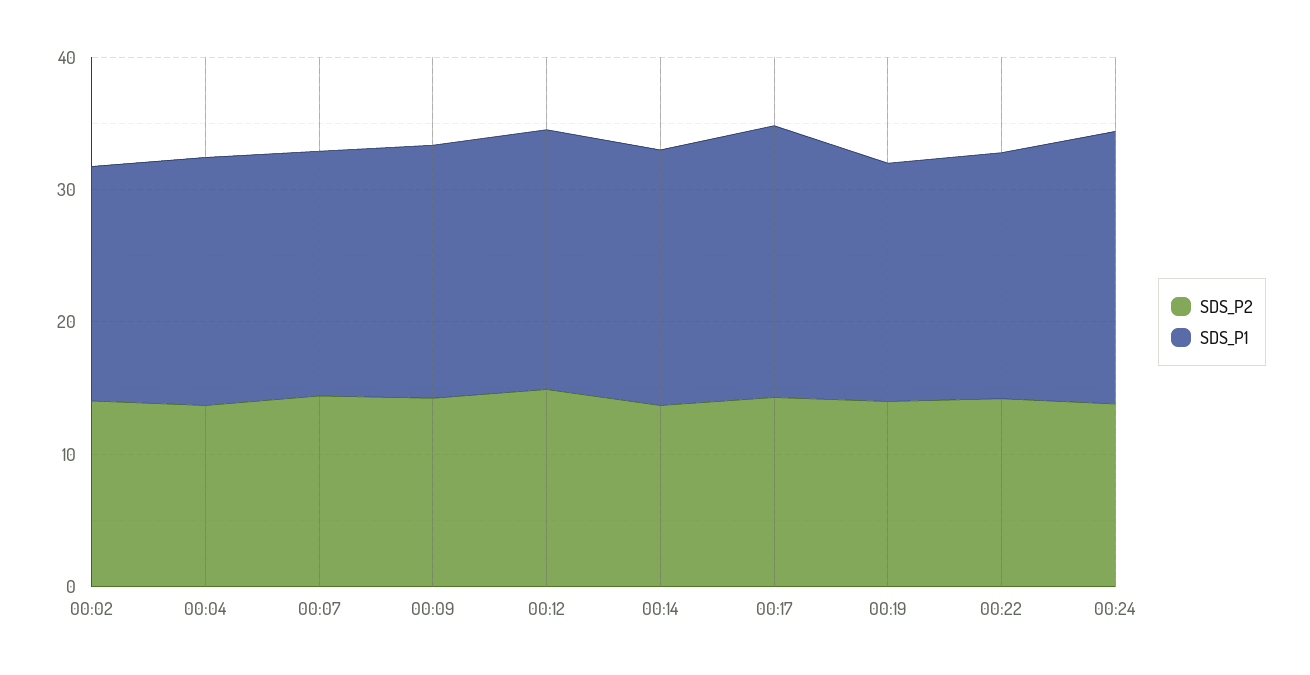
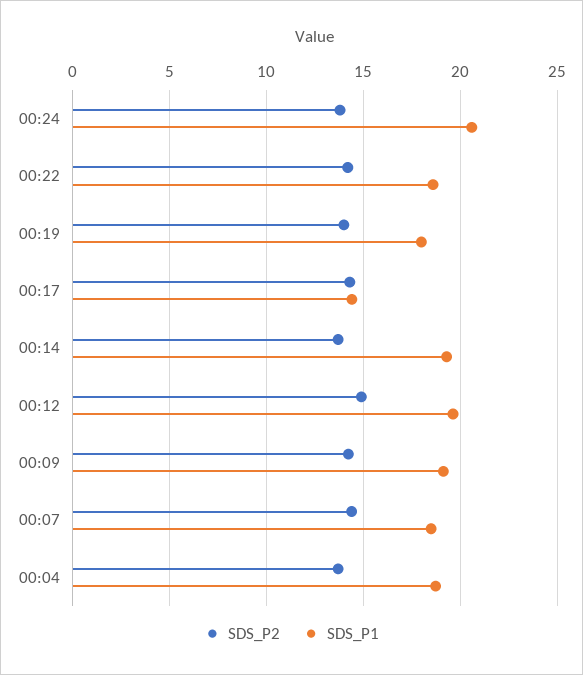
SDS_P2, 00:02: 14 -> none
SDS_P1, 00:02: 18 -> none
SDS_P1, 00:17: 20 -> 14.5

